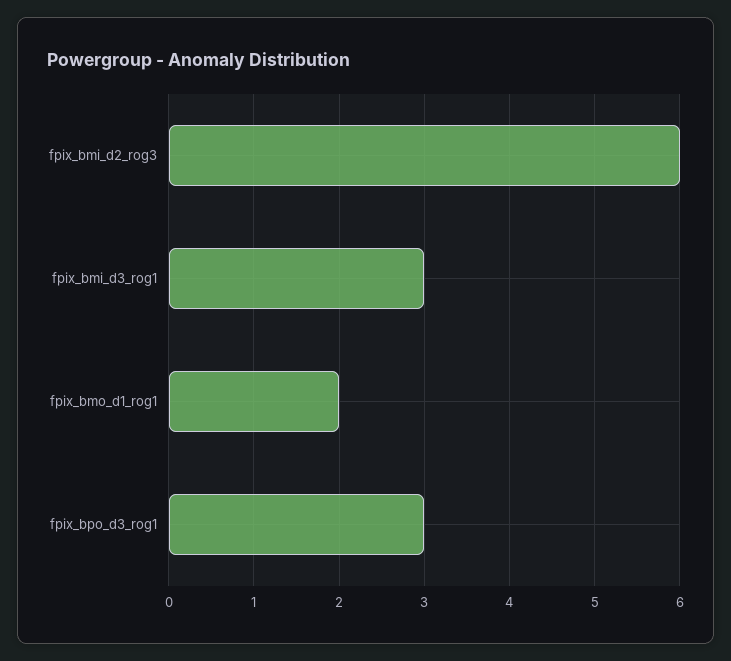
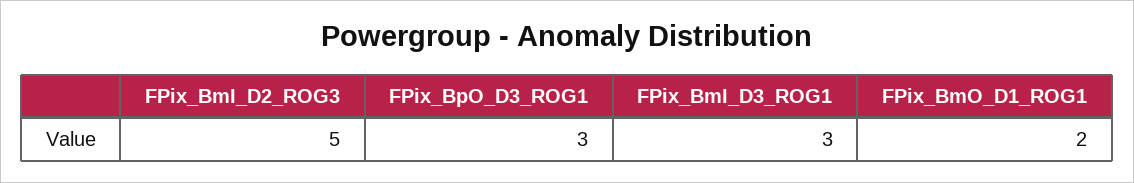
fpix_bmi_d2_rog3: 6 -> 5

